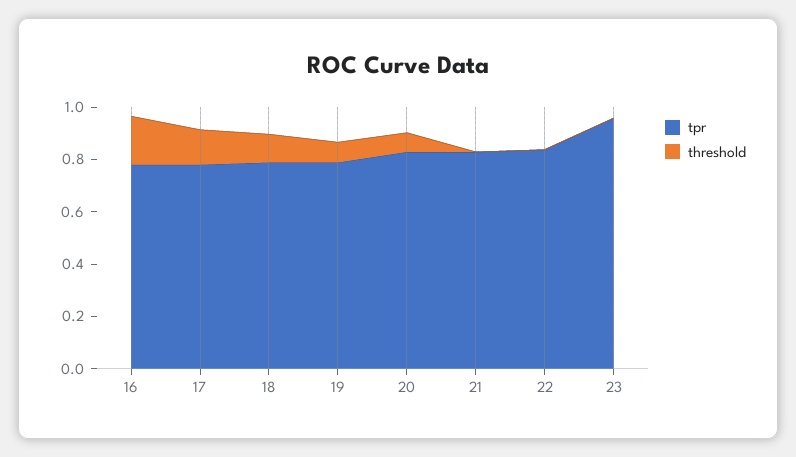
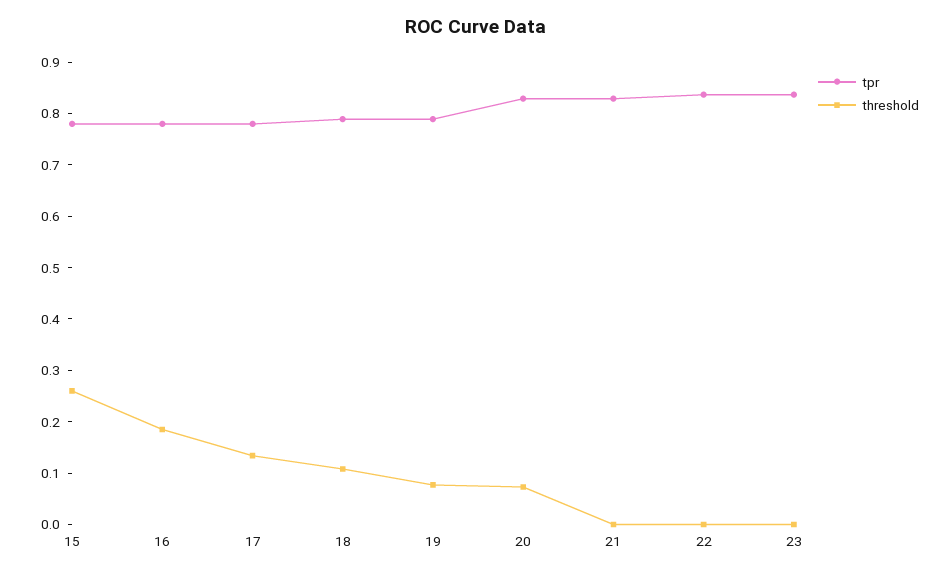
tpr, 23: 0.95 -> 0.84
tpr, 15: none -> 0.78
threshold, 15: none -> 0.26

